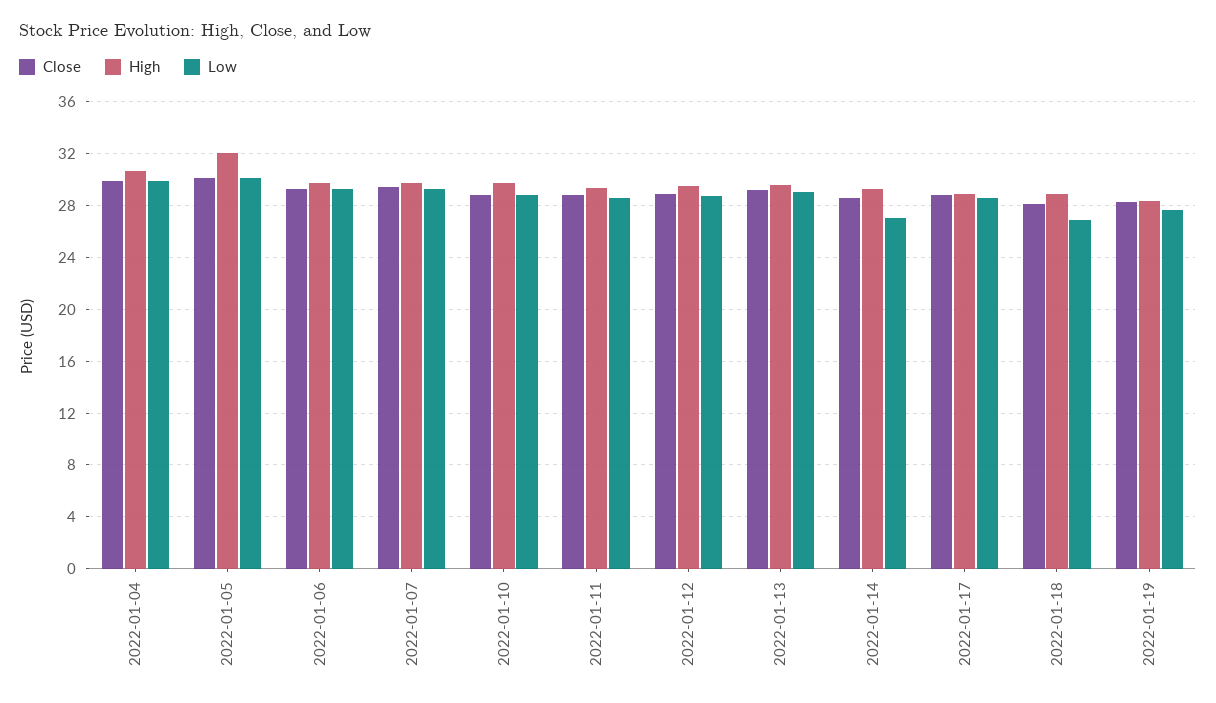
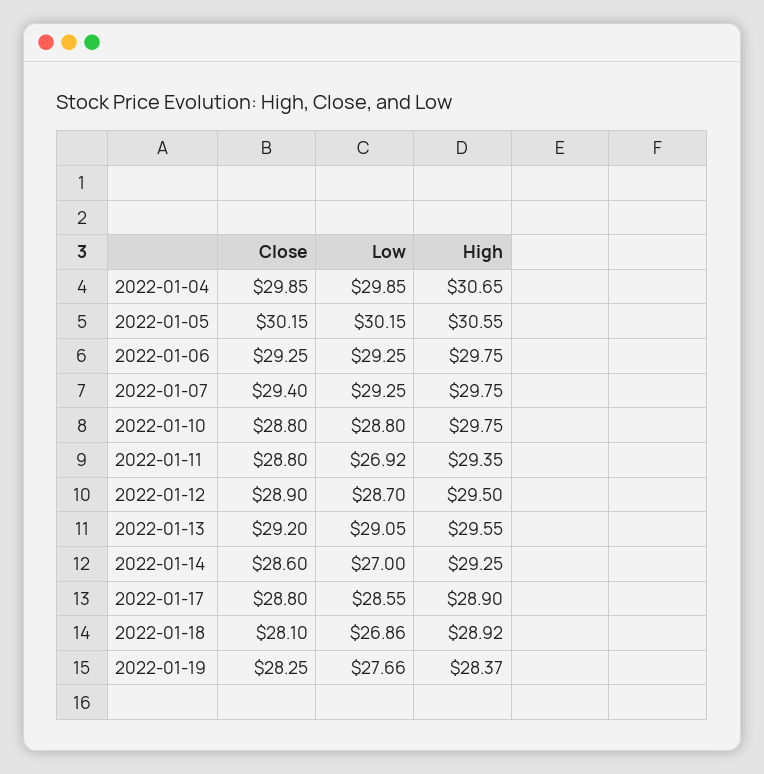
High, 2022-01-05: 32 -> 30.55
Low, 2022-01-11: 28.5 -> 26.92

